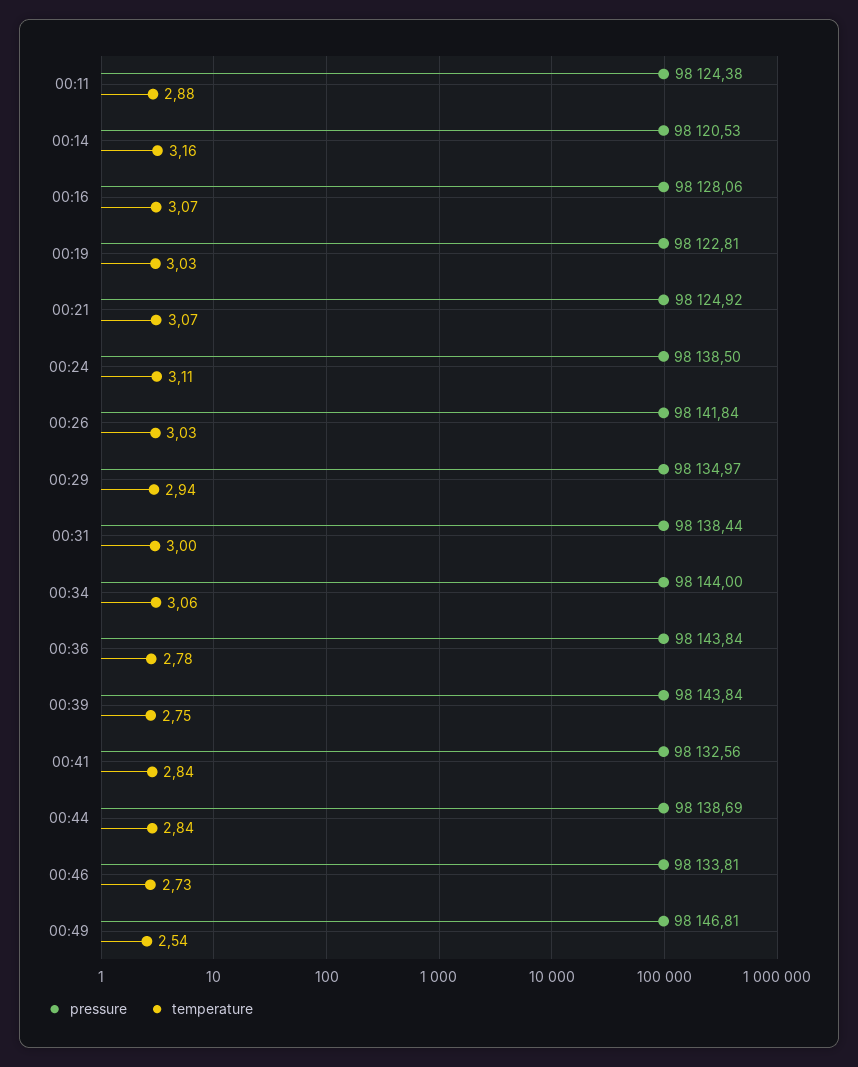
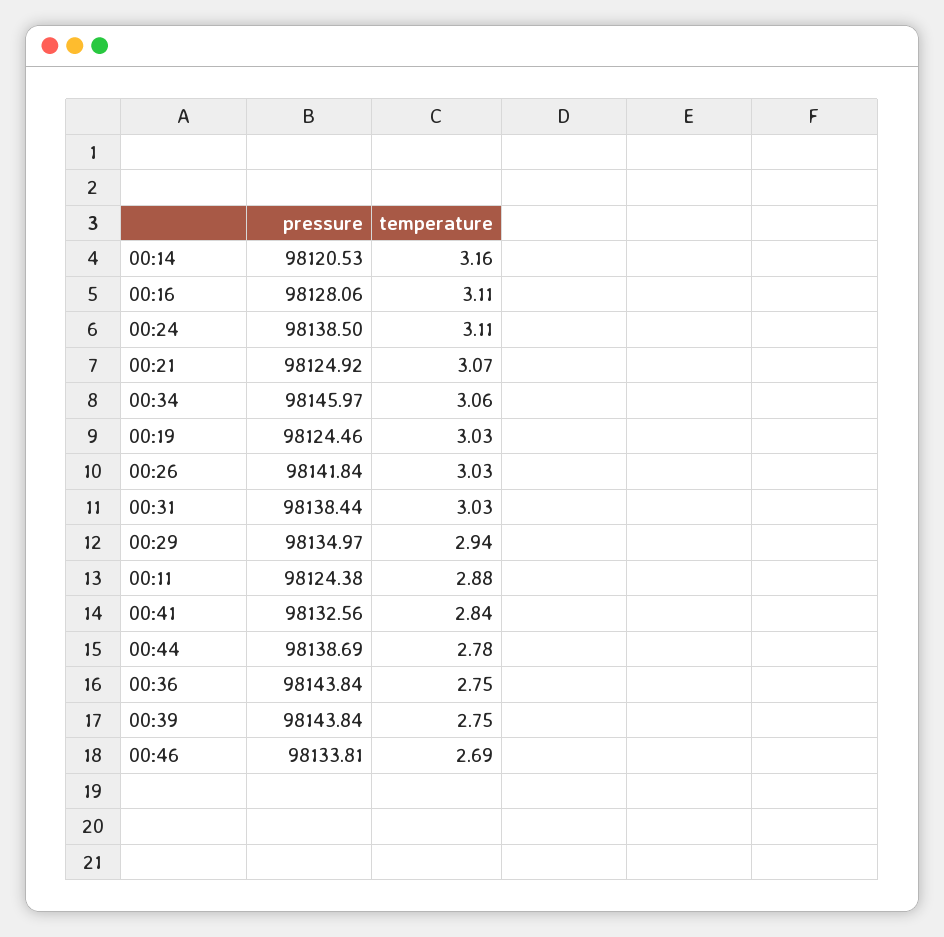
temperature, 00:16: 3.07 -> 3.11
pressure, 00:19: 98122.81 -> 98124.46
temperature, 00:31: 3 -> 3.03
pressure, 00:34: 98144 -> 98145.97
temperature, 00:36: 2.78 -> 2.75
temperature, 00:44: 2.84 -> 2.78
temperature, 00:46: 2.73 -> 2.69
pressure, 00:49: 98146.81 -> none
temperature, 00:49: 2.54 -> none

